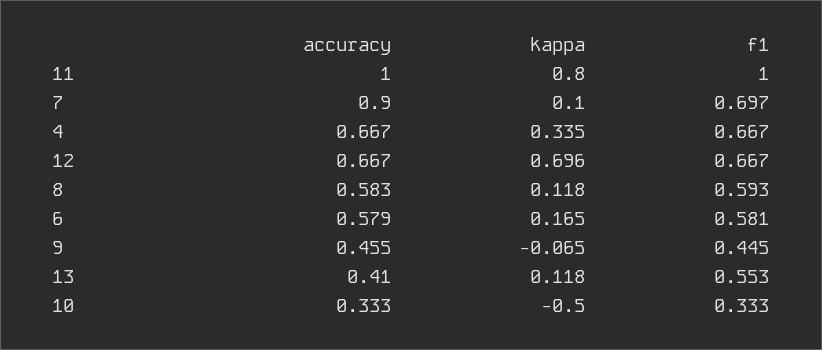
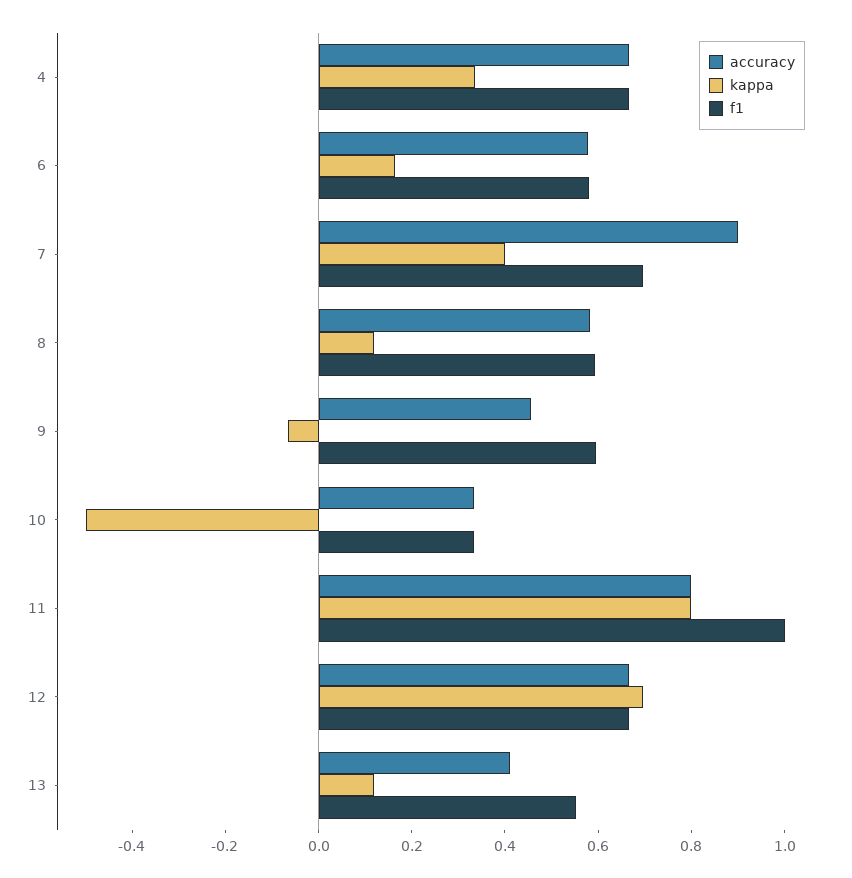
accuracy, 11: 1 -> 0.8
kappa, 7: 0.1 -> 0.4
f1, 9: 0.445 -> 0.6

